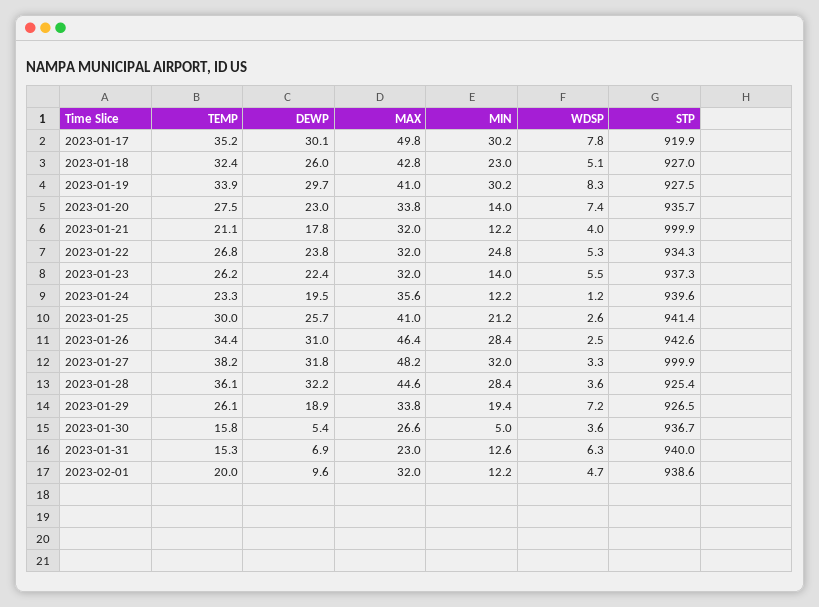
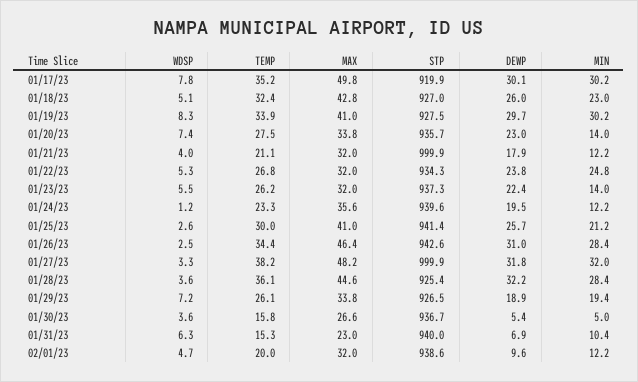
DEWP, 2023-01-21: 17.8 -> 17.9
MIN, 2023-01-31: 12.6 -> 10.4

